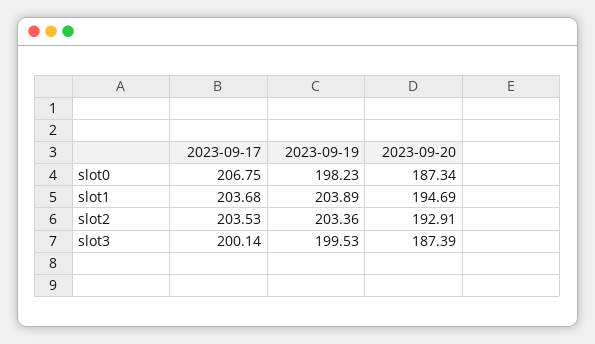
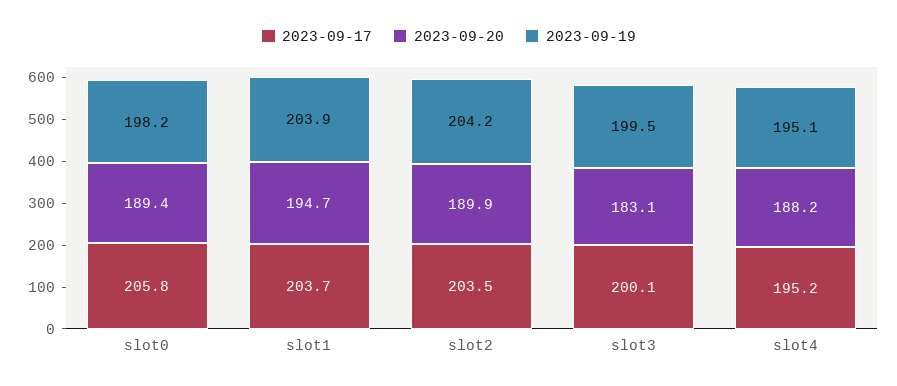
2023-09-17, slot0: 206.75 -> 205.8
2023-09-20, slot0: 187.34 -> 189.4
2023-09-19, slot2: 203.36 -> 204.2
2023-09-20, slot2: 192.91 -> 189.9
2023-09-20, slot3: 187.39 -> 183.1
2023-09-17, slot4: none -> 195.2
2023-09-20, slot4: none -> 188.2
2023-09-19, slot4: none -> 195.1

